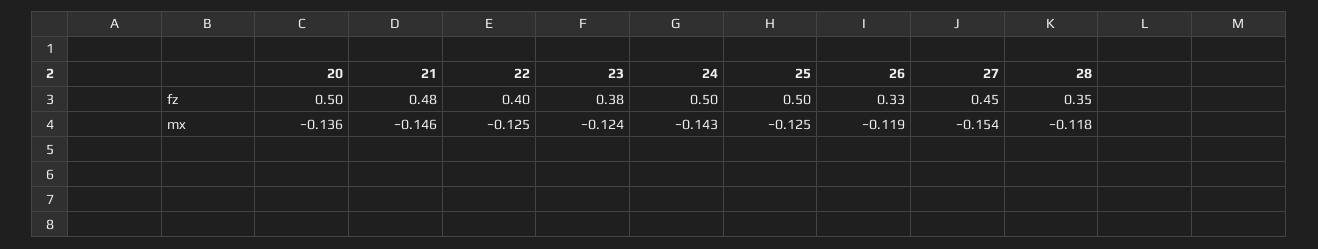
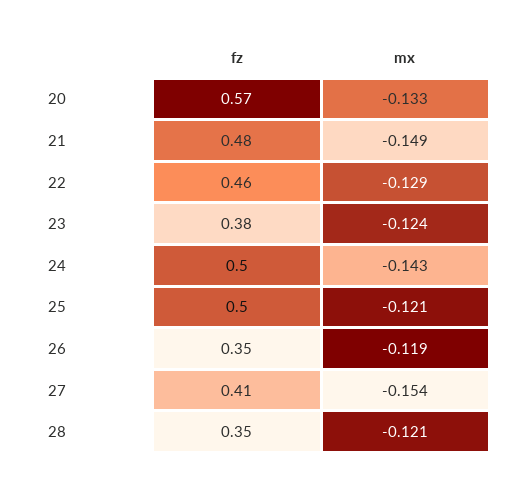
20, fz: 0.5 -> 0.57
22, fz: 0.4 -> 0.46
26, fz: 0.33 -> 0.35
27, fz: 0.45 -> 0.41
20, mx: -0.136 -> -0.133
21, mx: -0.146 -> -0.149
22, mx: -0.125 -> -0.129
25, mx: -0.125 -> -0.121
28, mx: -0.118 -> -0.121

